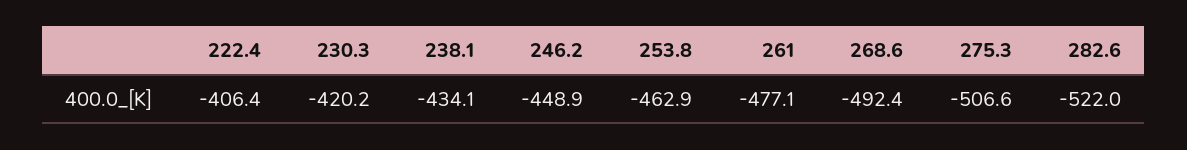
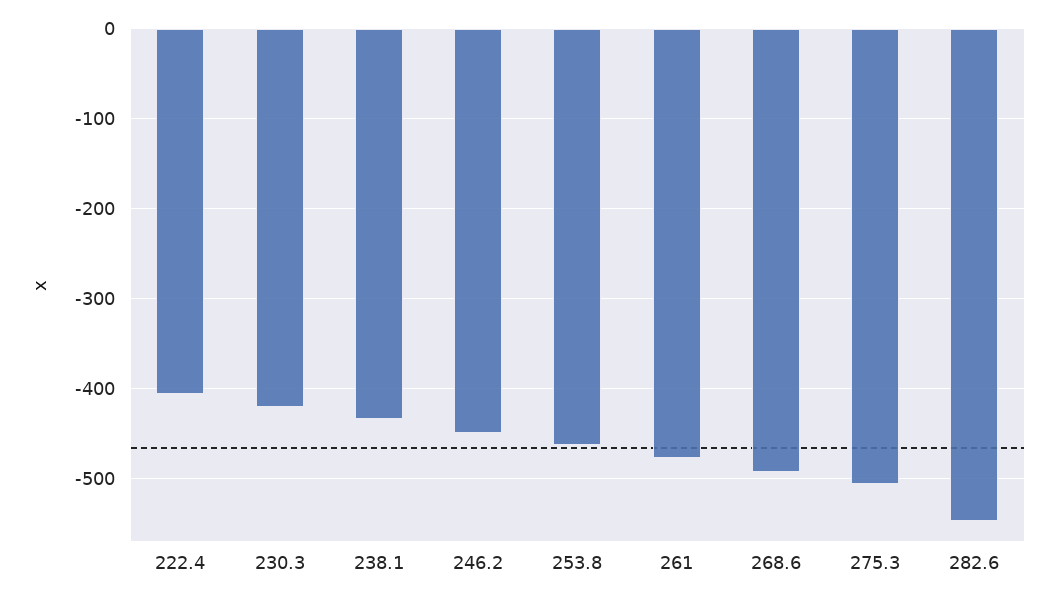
282.6: -522 -> -550

